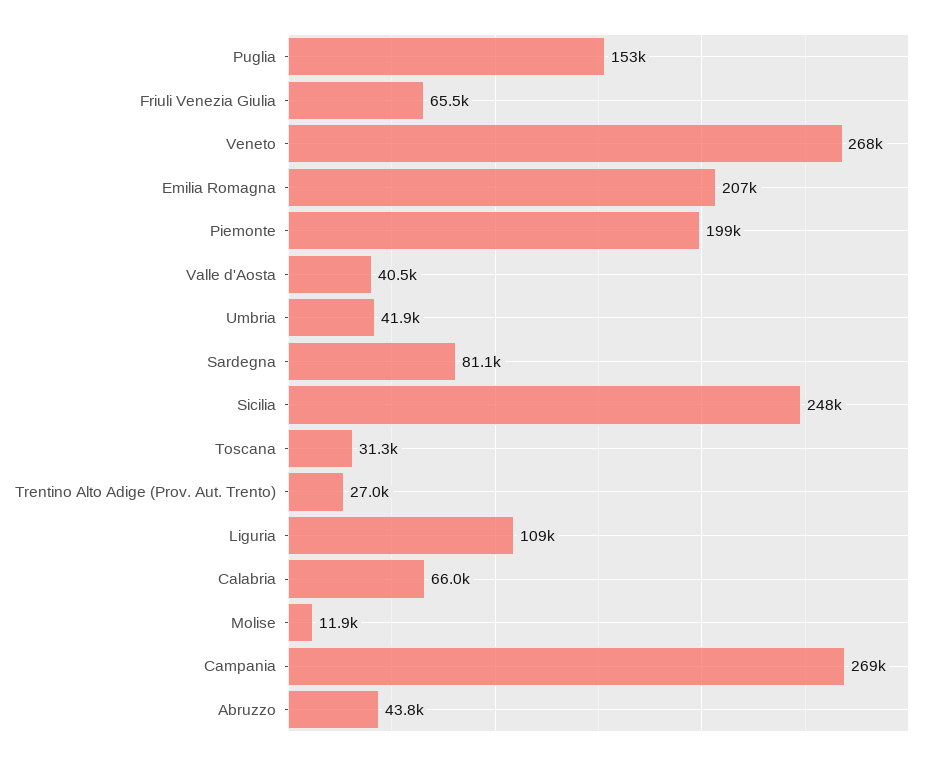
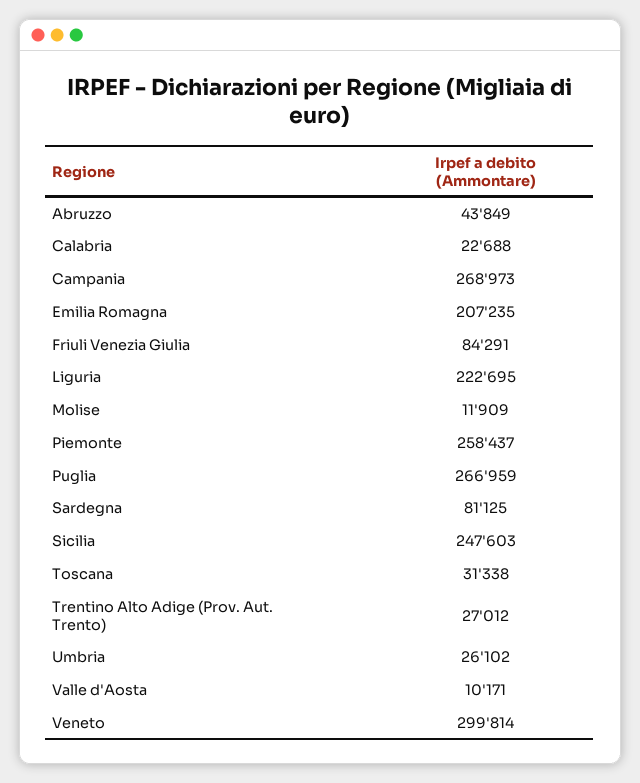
Puglia: 153000 -> 266959
Friuli Venezia Giulia: 65500 -> 84291
Veneto: 268000 -> 299814
Piemonte: 199000 -> 258437
Valle d'Aosta: 40500 -> 10171
Umbria: 41900 -> 26102
Liguria: 109000 -> 222695
Calabria: 66000 -> 22688

